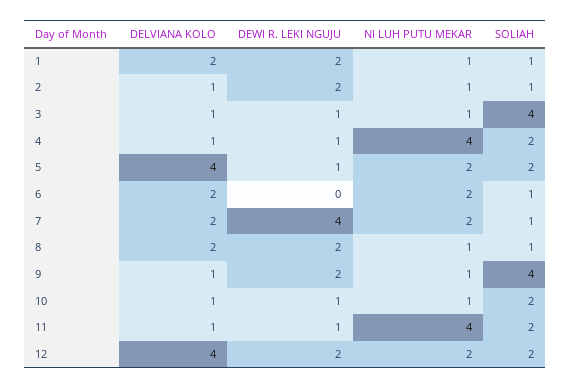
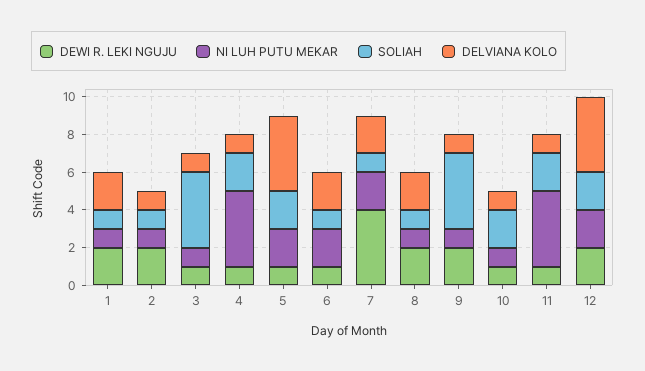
DEWI R. LEKI NGUJU, 6: 0 -> 1

